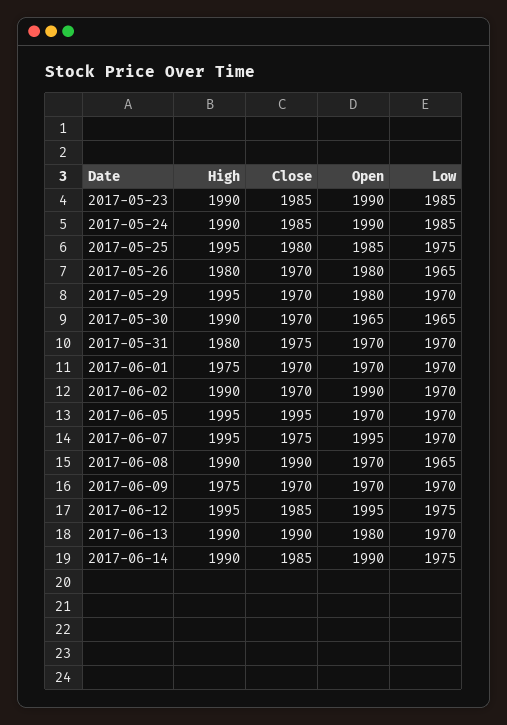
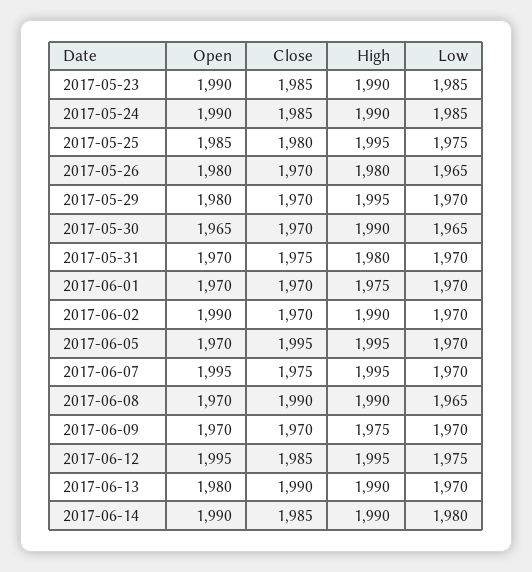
Low, 2017-06-14: 1975 -> 1980

